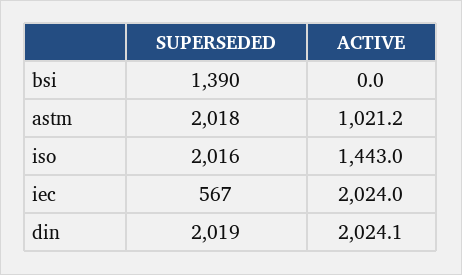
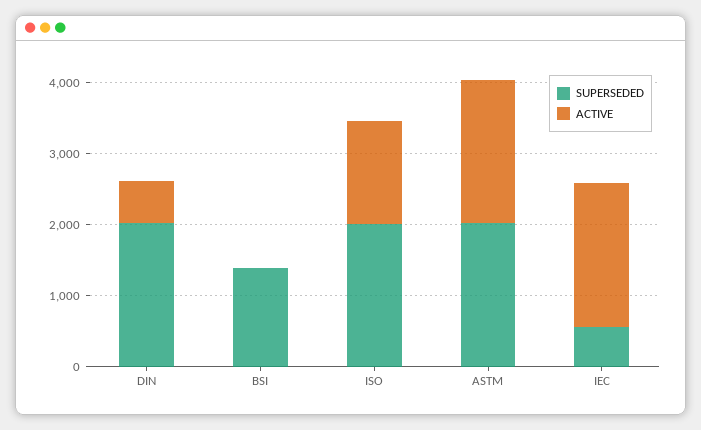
ACTIVE, astm: 1021.2 -> 2000
ACTIVE, din: 2024.1 -> 600

